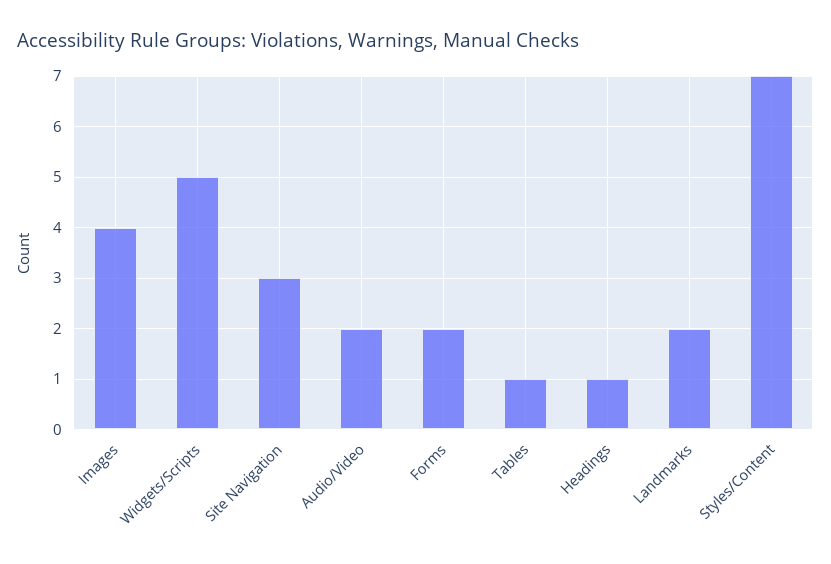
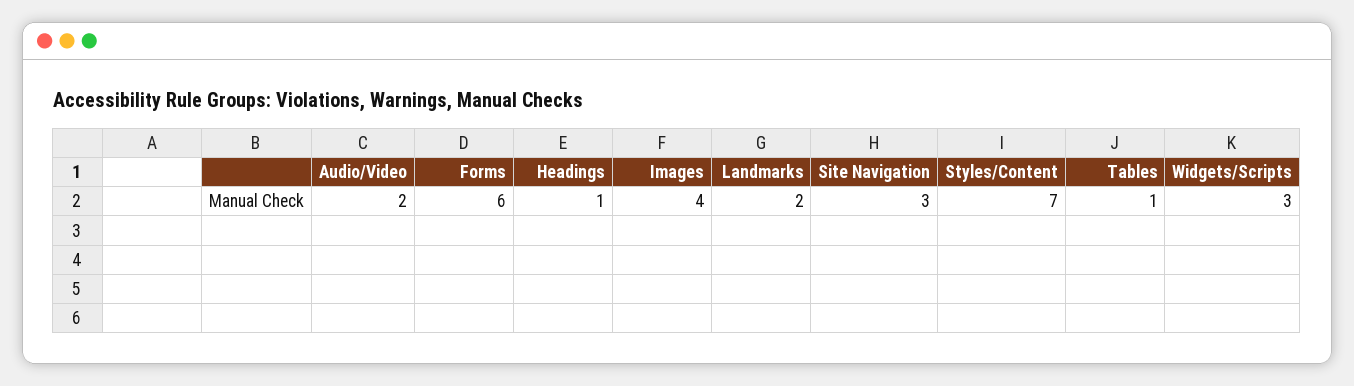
Widgets/Scripts: 5 -> 3
Forms: 2 -> 6

